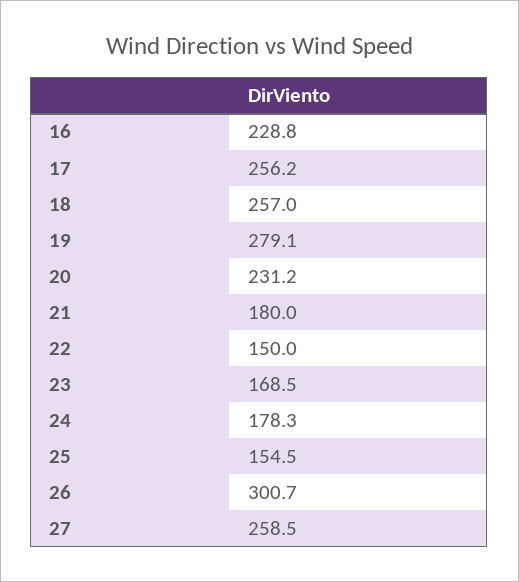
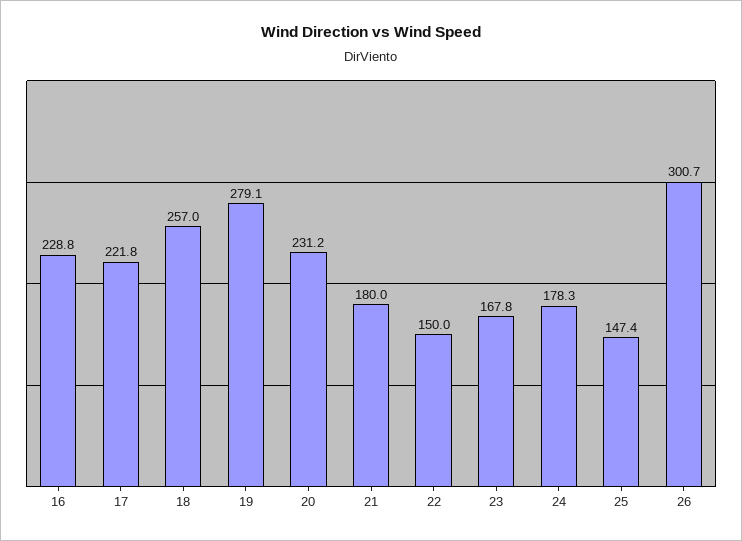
17: 256.2 -> 221.8
23: 168.5 -> 167.8
25: 154.5 -> 147.4
27: 258.5 -> none

